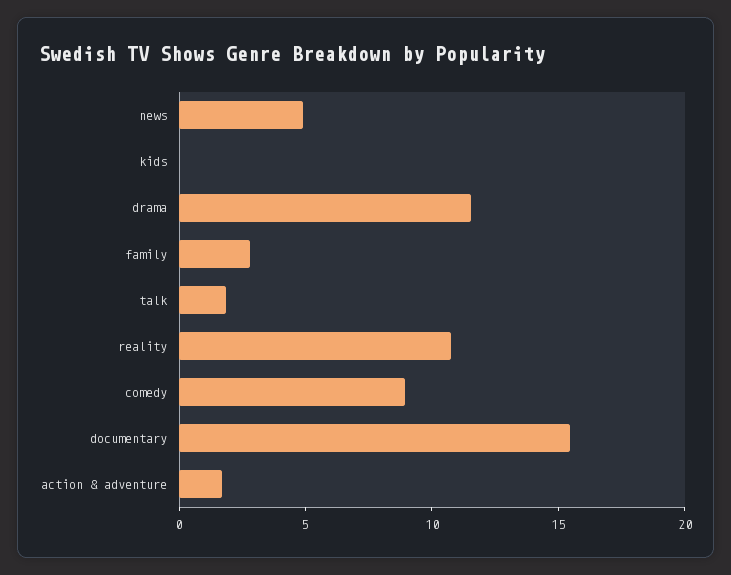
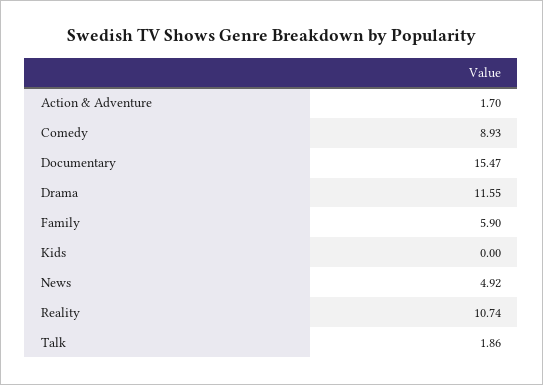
family: 3 -> 5.9

